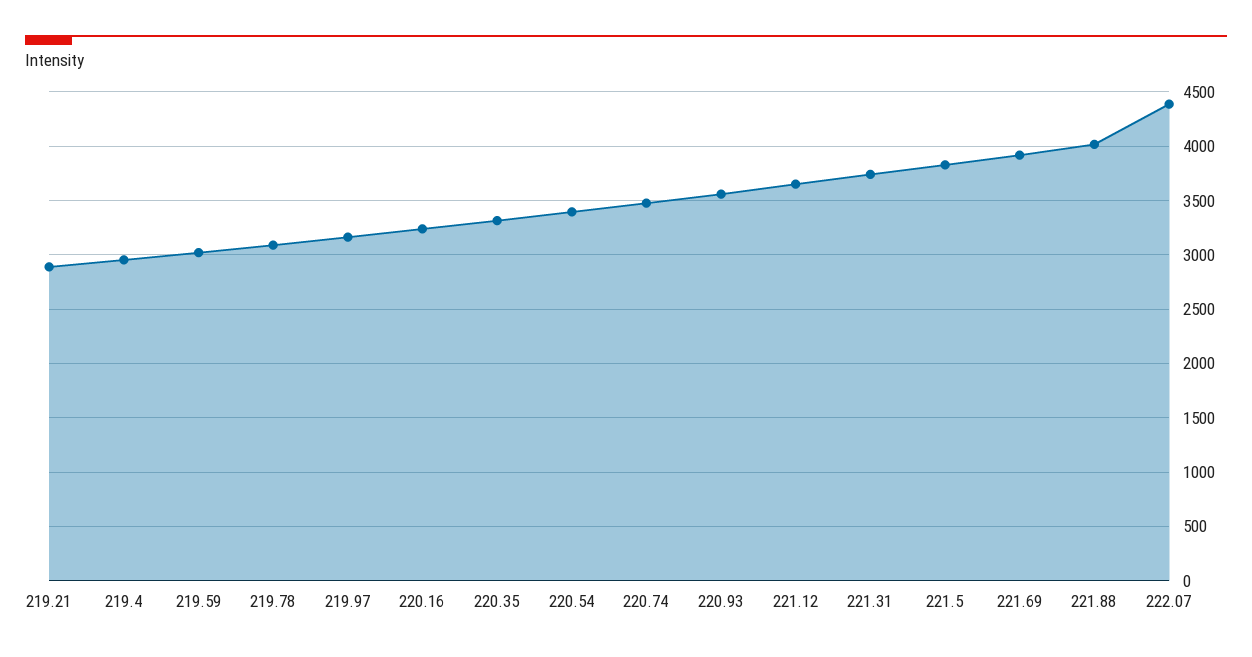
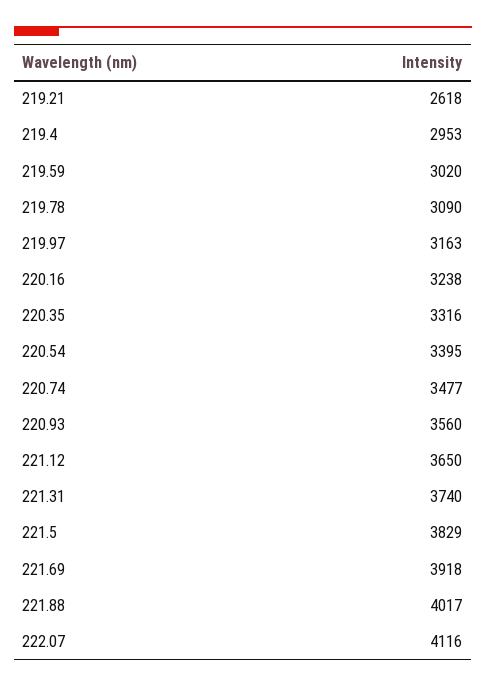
219.21: 2900 -> 2618
222.07: 4400 -> 4116

